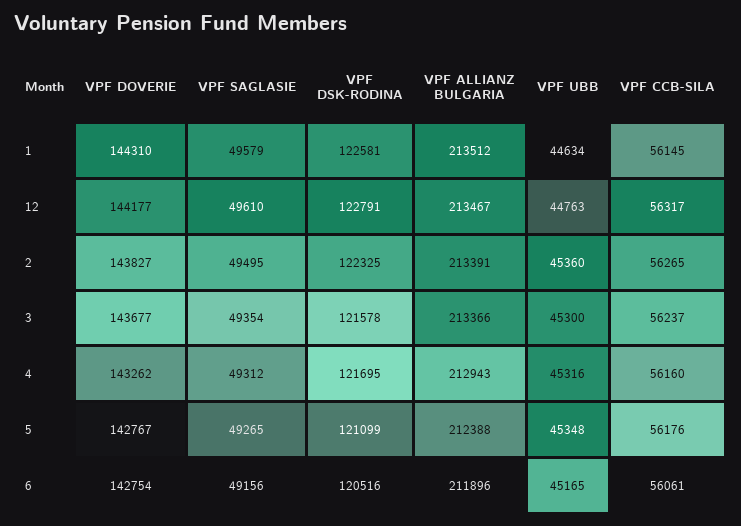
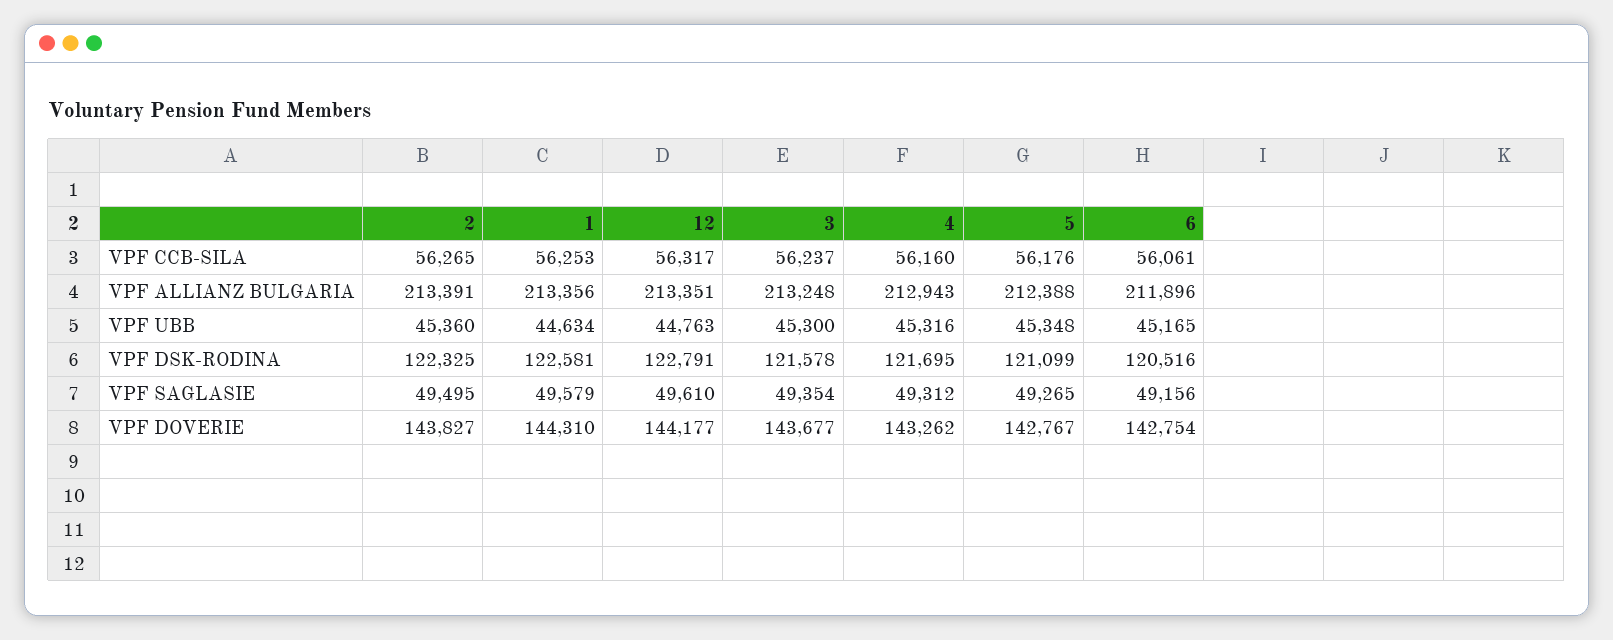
VPF ALLIANZ BULGARIA, 1: 213512 -> 213356
VPF CCB-SILA, 1: 56145 -> 56253
VPF ALLIANZ BULGARIA, 12: 213467 -> 213351
VPF ALLIANZ BULGARIA, 3: 213366 -> 213248

